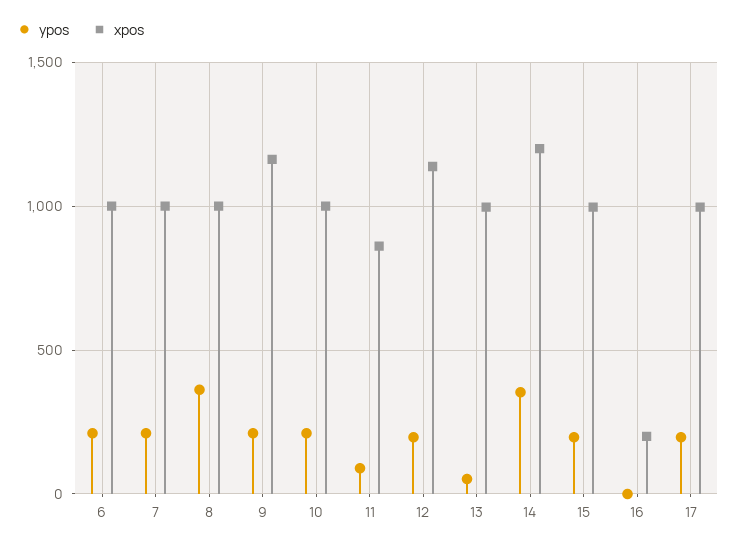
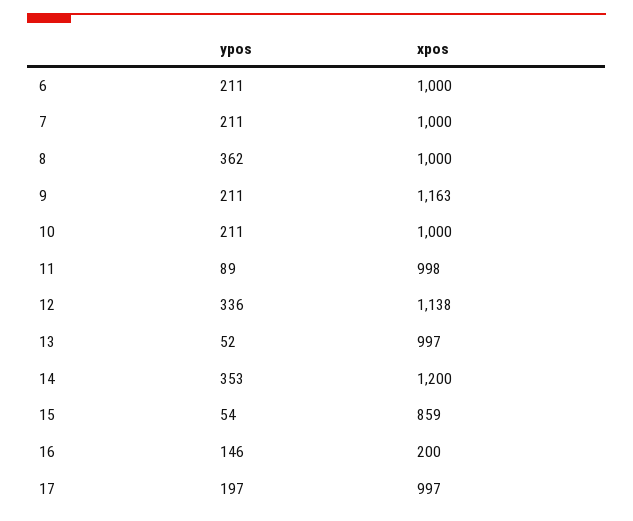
xpos, 11: 850 -> 998
ypos, 12: 200 -> 336
ypos, 15: 200 -> 54
xpos, 15: 1000 -> 859
ypos, 16: 0 -> 146

